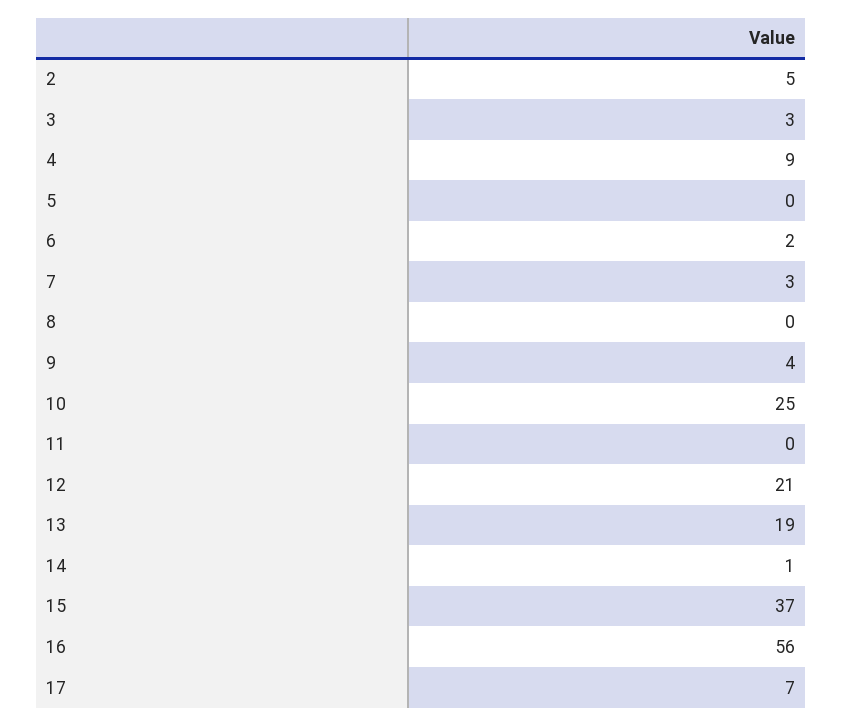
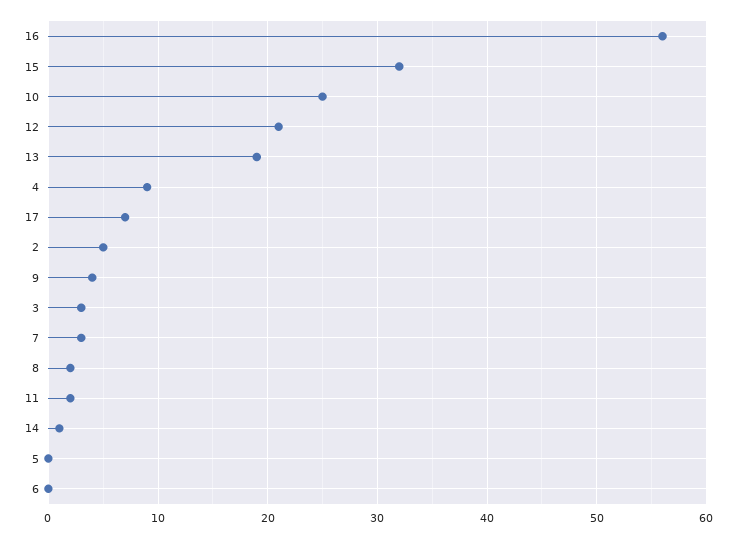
6: 2 -> 0
8: 0 -> 2
11: 0 -> 2
15: 37 -> 32

